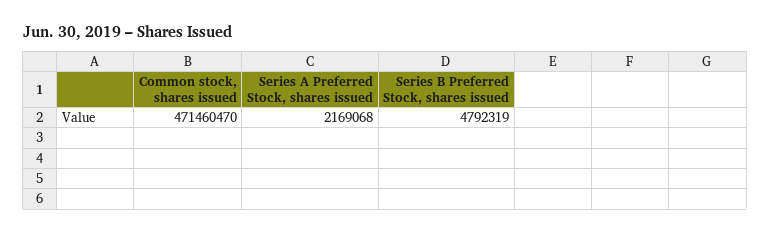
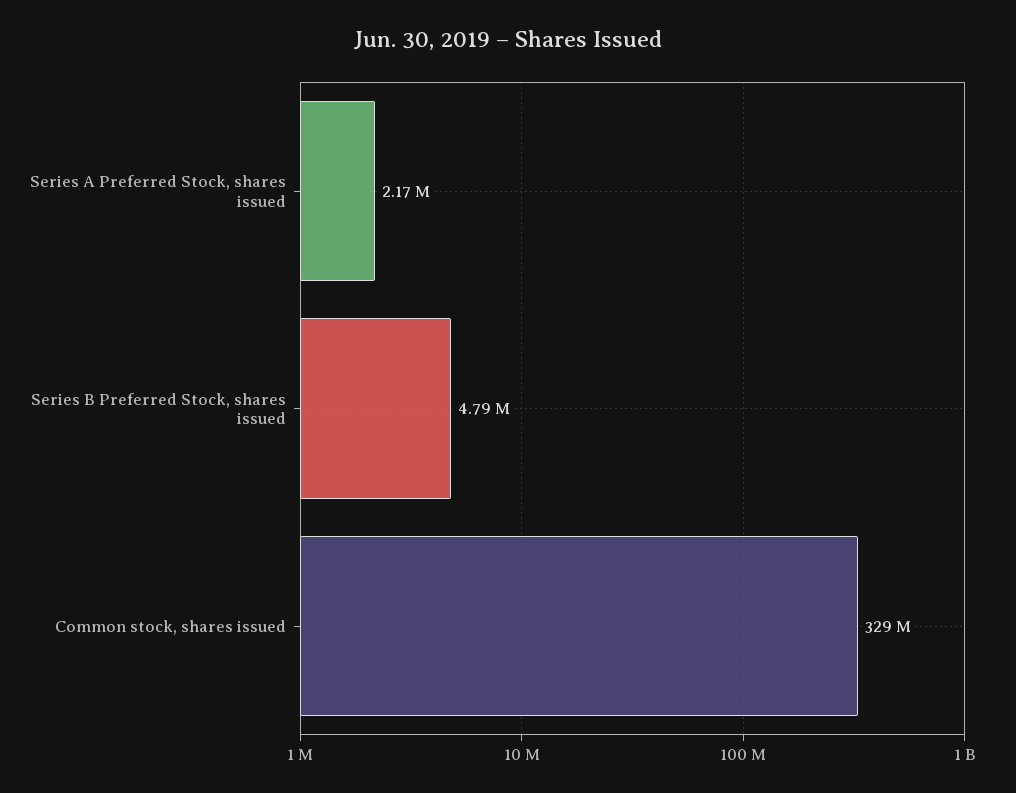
Common stock, shares issued: 471460470 -> 329000000

